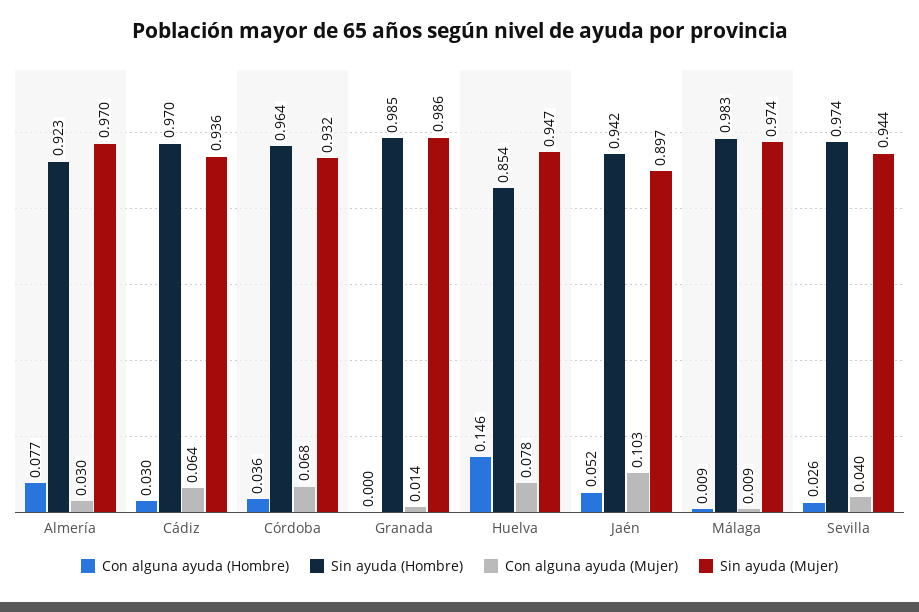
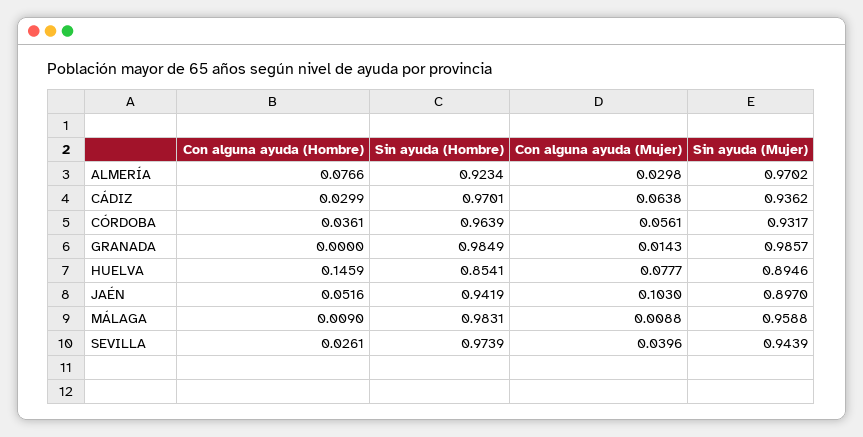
Con alguna ayuda (Mujer), Córdoba: 0.068 -> 0.0561
Sin ayuda (Mujer), Huelva: 0.947 -> 0.8946
Sin ayuda (Mujer), Málaga: 0.974 -> 0.9588

